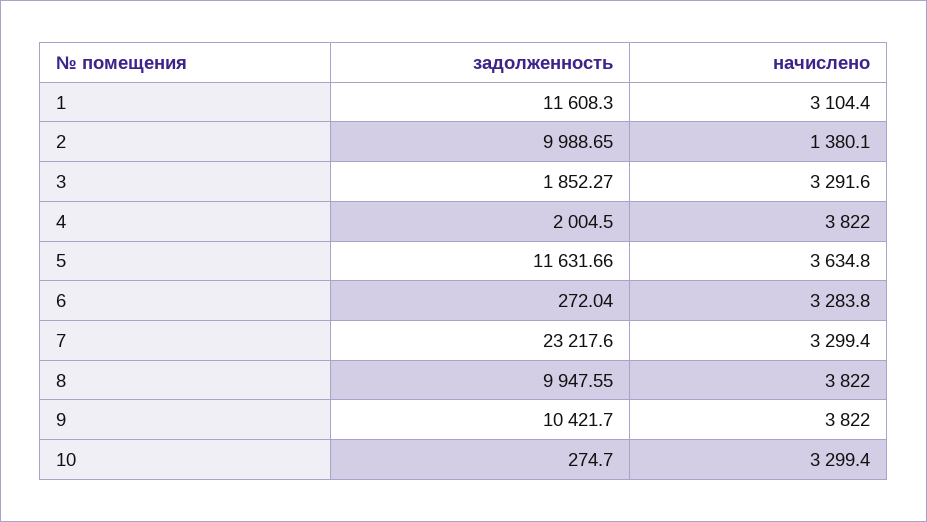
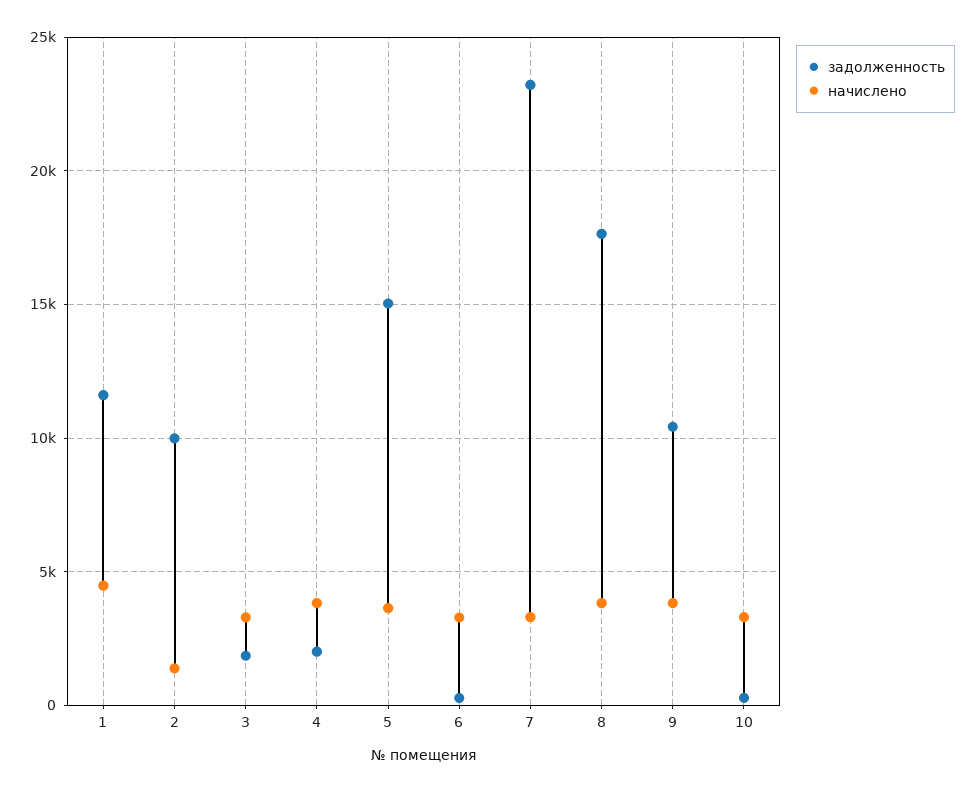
начислено, 1: 3104.4 -> 4500
задолженность, 5: 11631.66 -> 15000
задолженность, 8: 9947.55 -> 17500

